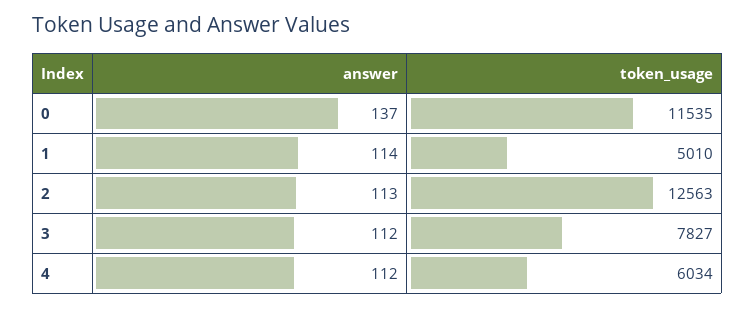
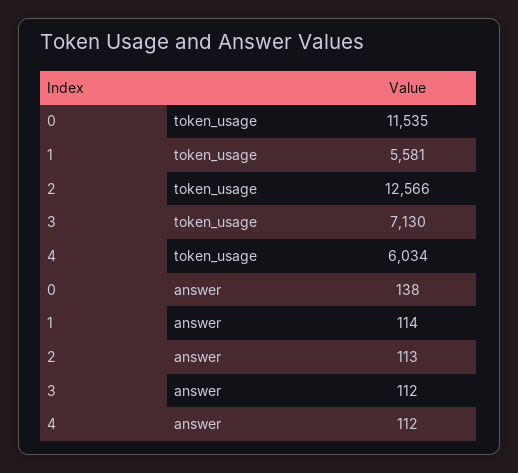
answer, 0: 137 -> 138
token_usage, 1: 5010 -> 5581
token_usage, 2: 12563 -> 12566
token_usage, 3: 7827 -> 7130

